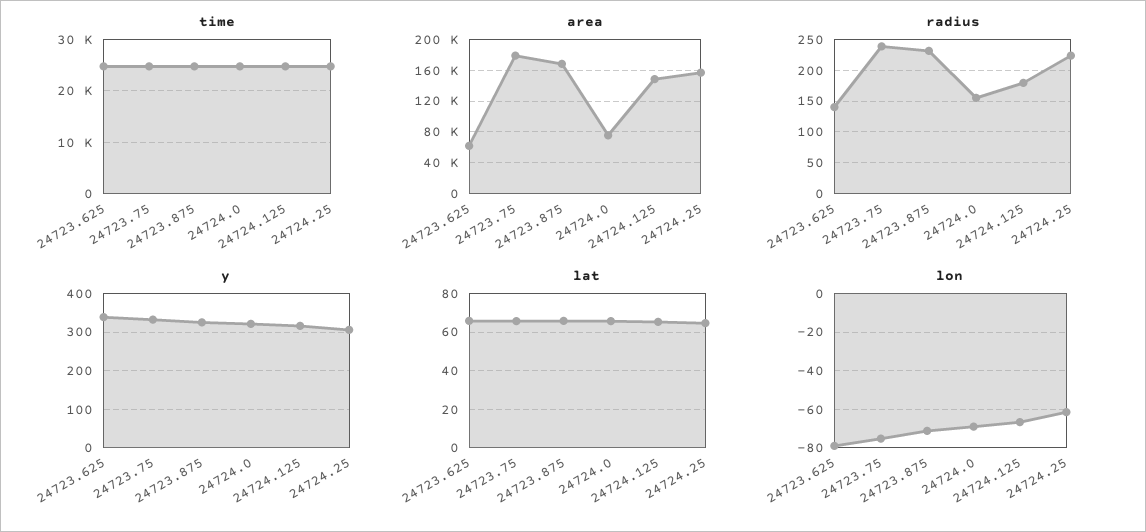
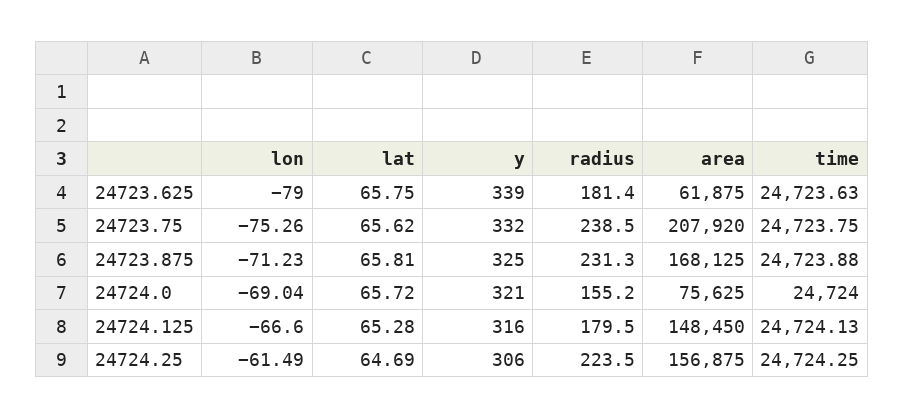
area, 24723.75: 180000 -> 207920
radius, 24723.625: 140 -> 181.4

